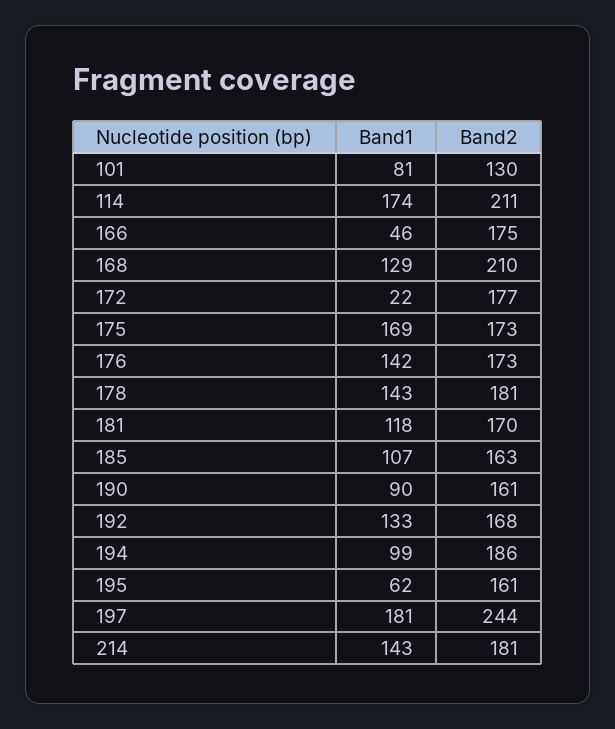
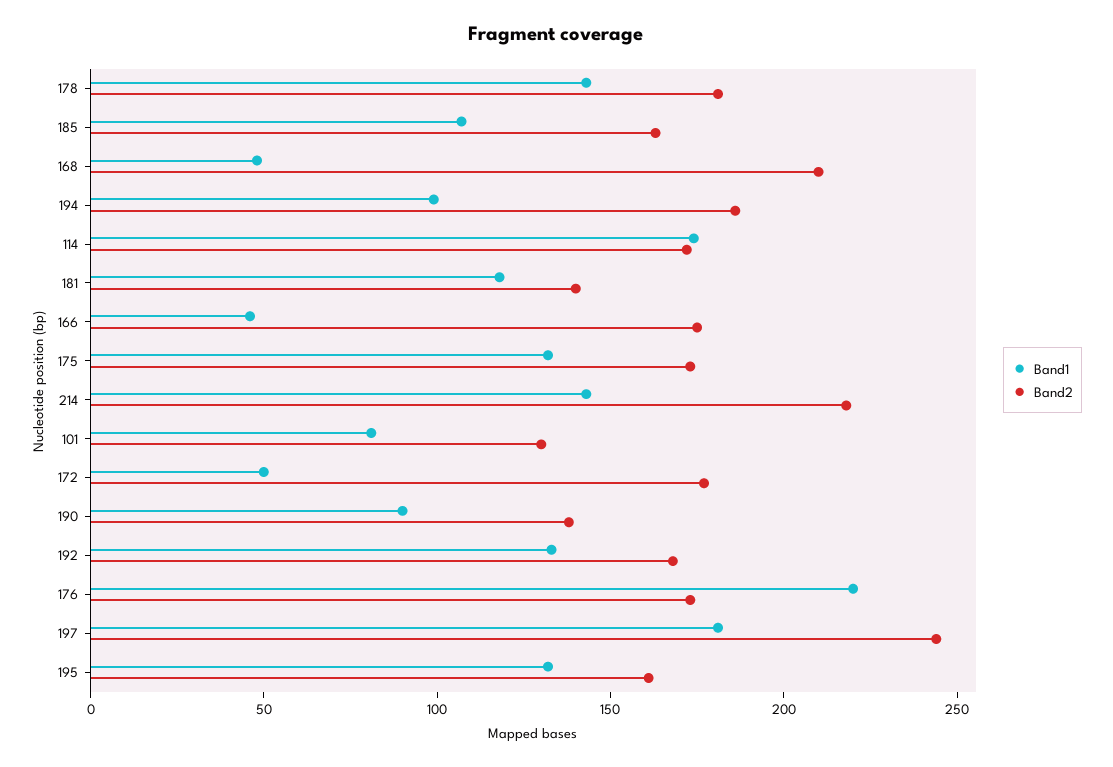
Band2, 114: 211 -> 170
Band1, 168: 129 -> 50
Band1, 172: 22 -> 50
Band1, 175: 169 -> 130
Band1, 176: 142 -> 220
Band2, 181: 170 -> 140
Band2, 190: 161 -> 140
Band1, 195: 62 -> 130
Band2, 214: 181 -> 220

